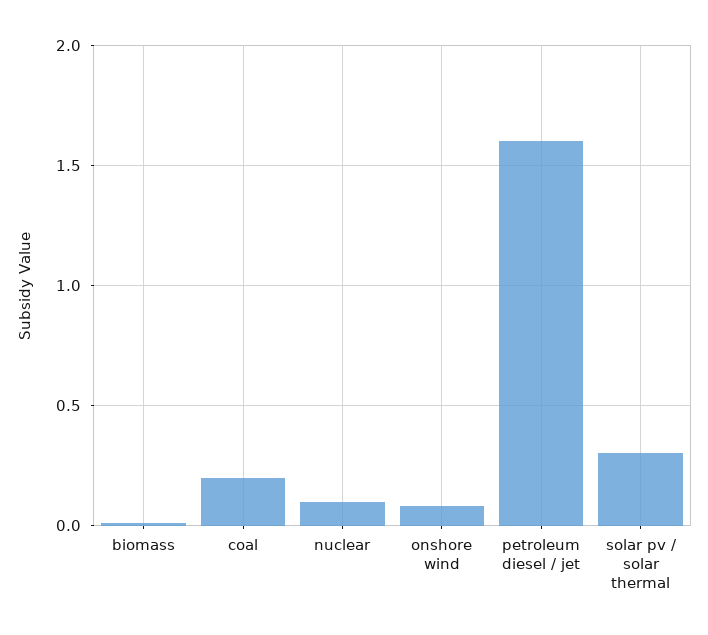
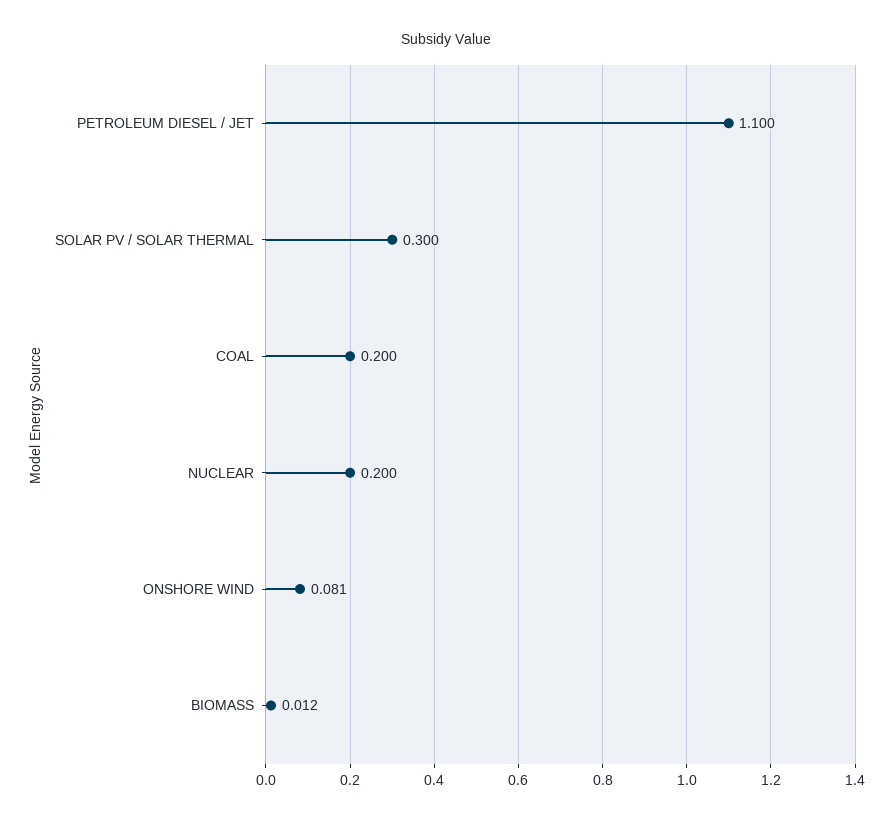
nuclear: 0.1 -> 0.2
petroleum diesel / jet: 1.6 -> 1.1

